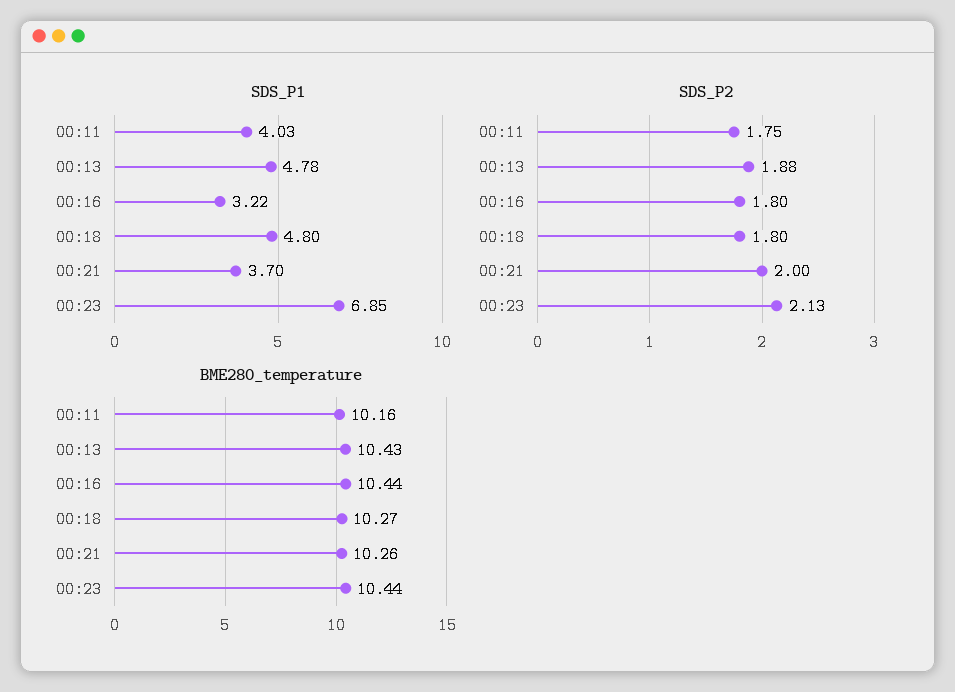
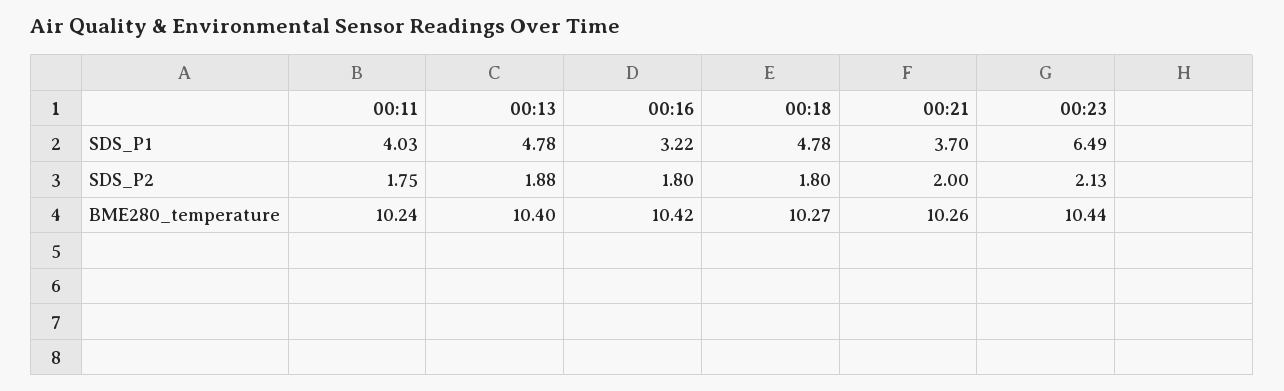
SDS_P1, 00:18: 4.8 -> 4.78
SDS_P1, 00:23: 6.85 -> 6.49
BME280_temperature, 00:11: 10.16 -> 10.24
BME280_temperature, 00:13: 10.43 -> 10.4
BME280_temperature, 00:16: 10.44 -> 10.42

